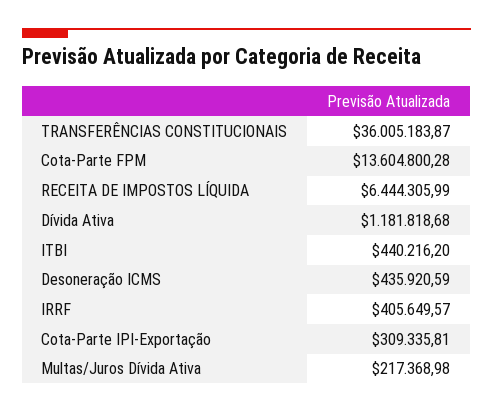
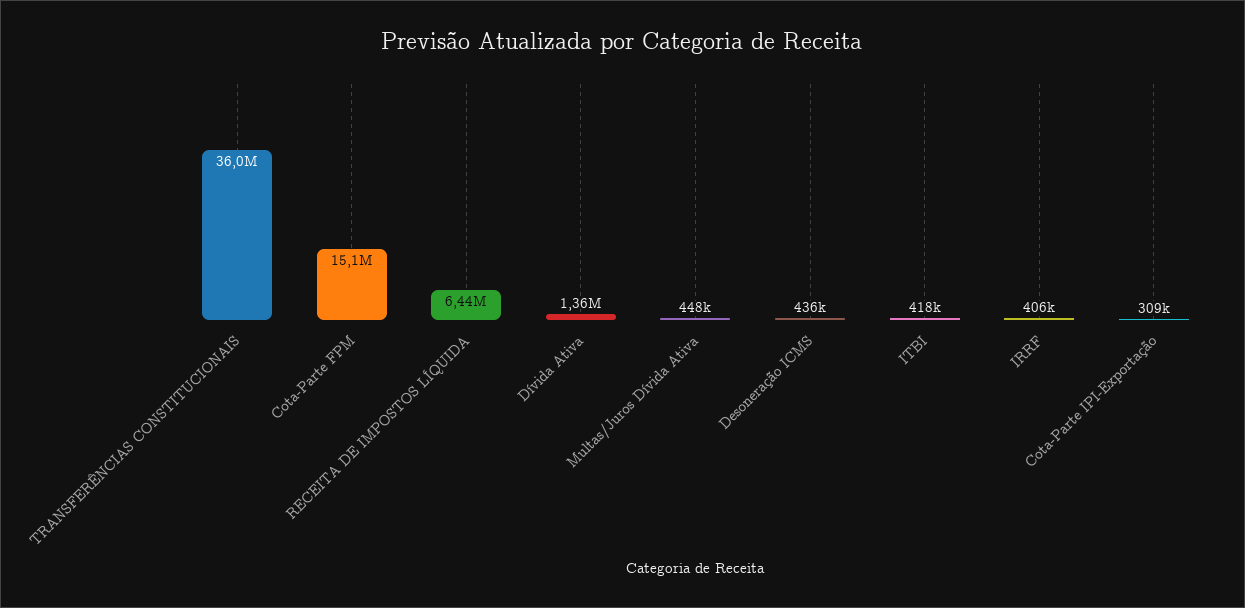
Cota-Parte FPM: 13604800.28 -> 15100000
Dívida Ativa: 1181818.68 -> 1360000
ITBI: 440216.2 -> 418000
Multas/Juros Dívida Ativa: 217368.98 -> 448000

